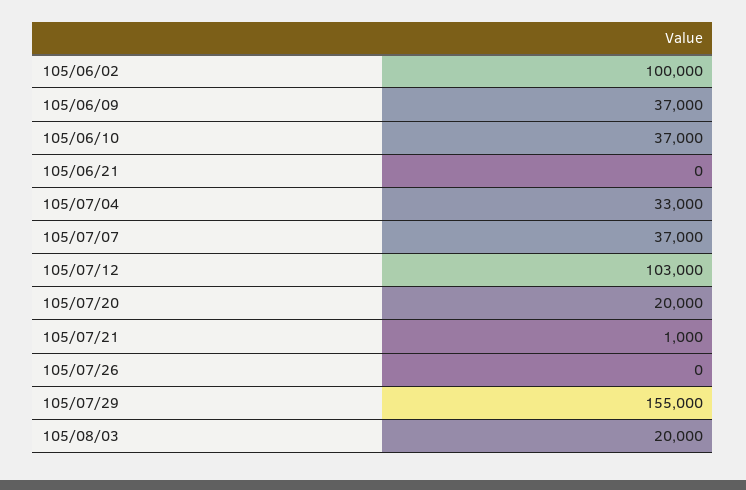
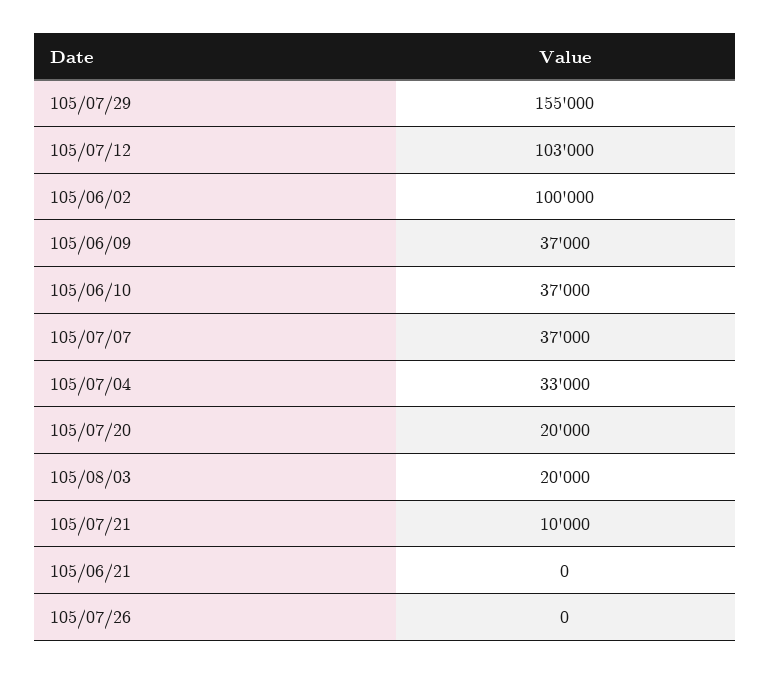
105/07/21: 1000 -> 10000

